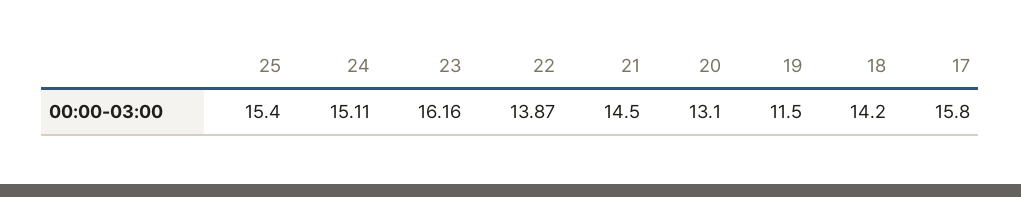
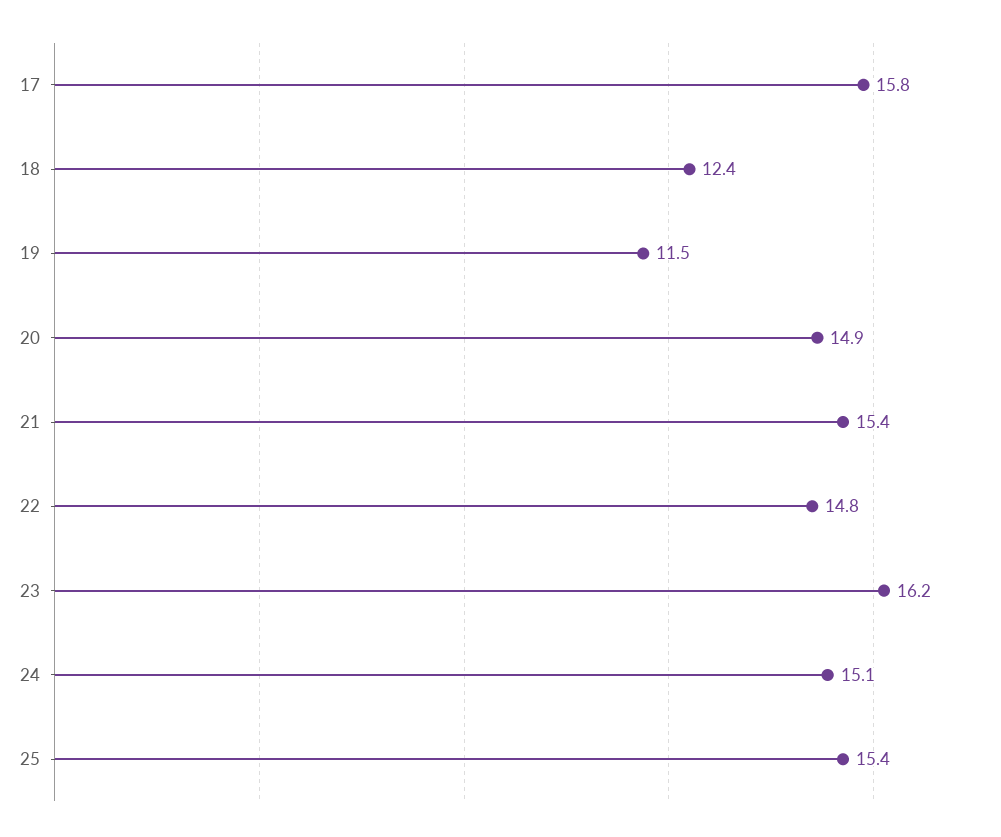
22: 13.87 -> 14.8
21: 14.5 -> 15.4
20: 13.1 -> 14.9
18: 14.2 -> 12.4

